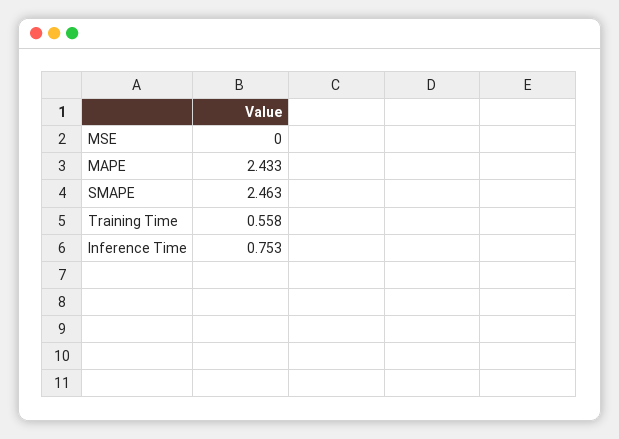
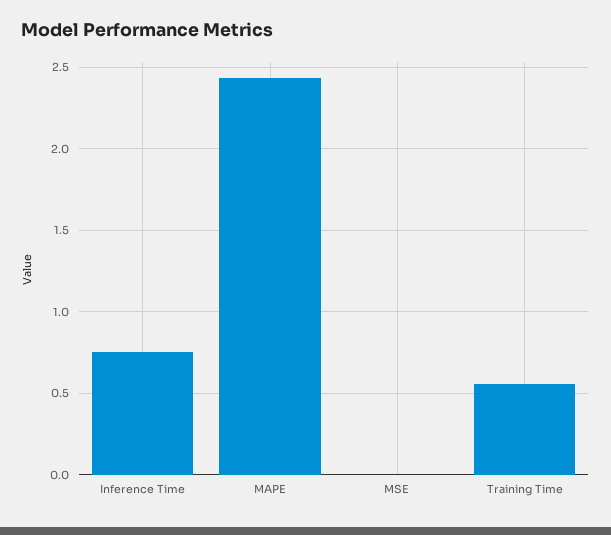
SMAPE: 2.463 -> none

